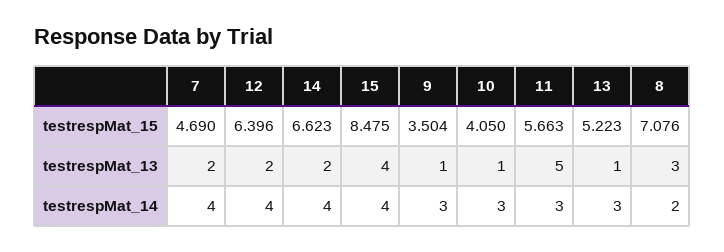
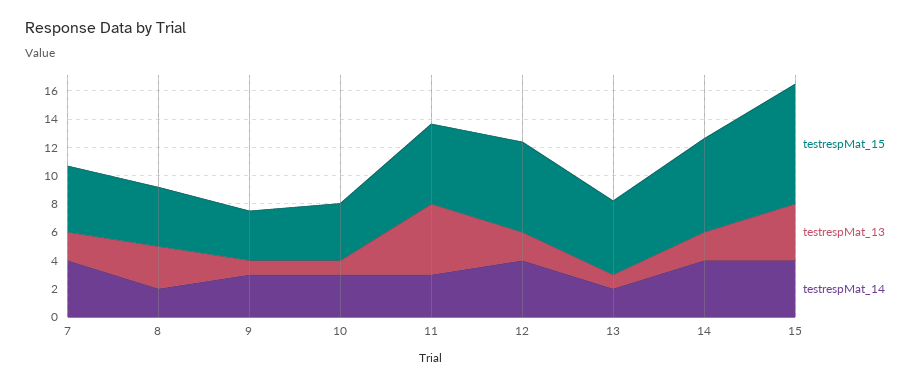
testrespMat_15, 8: 7.076 -> 4
testrespMat_14, 13: 3 -> 2

